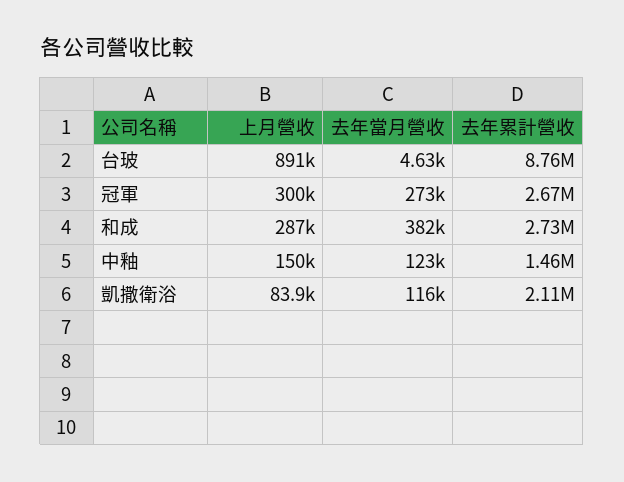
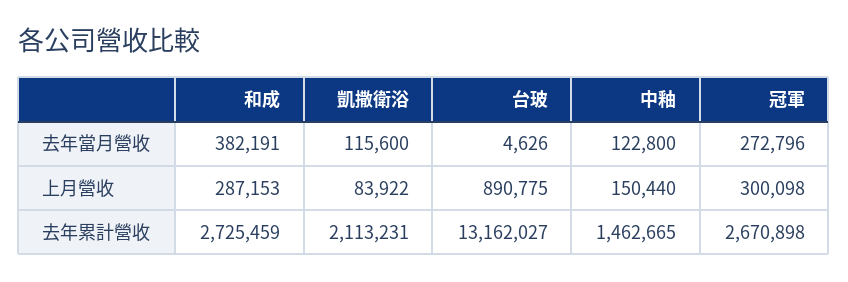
去年累計營收, 台玻: 8760000 -> 13162027

